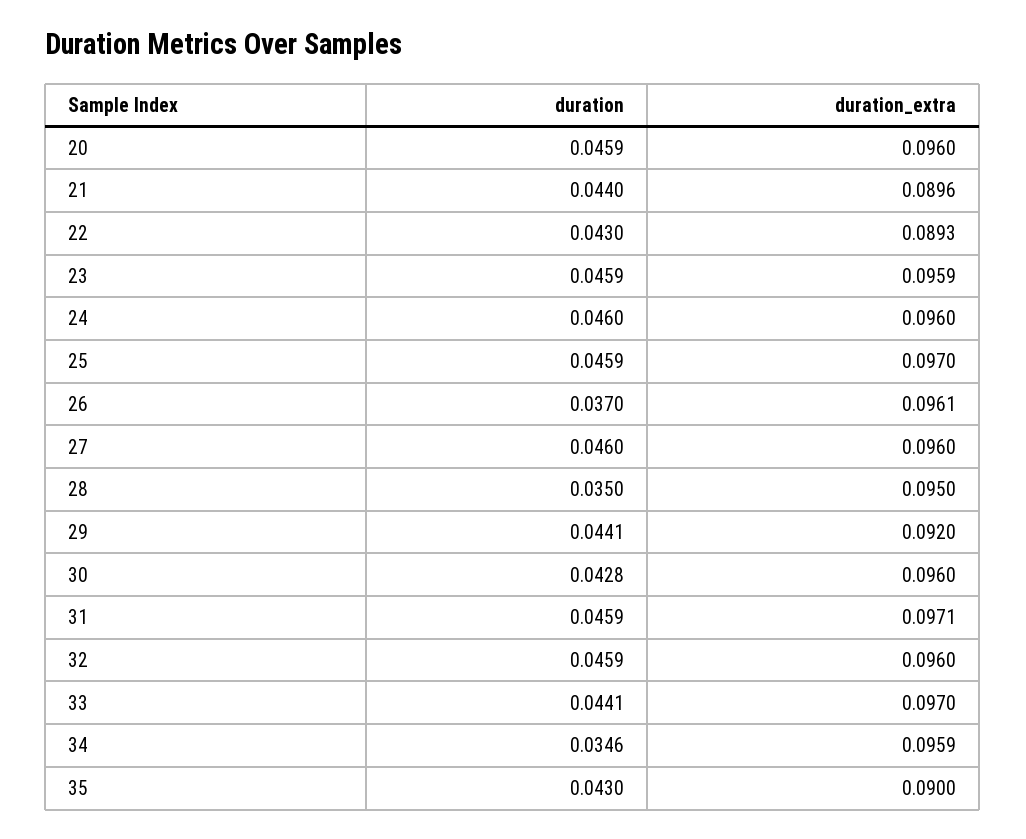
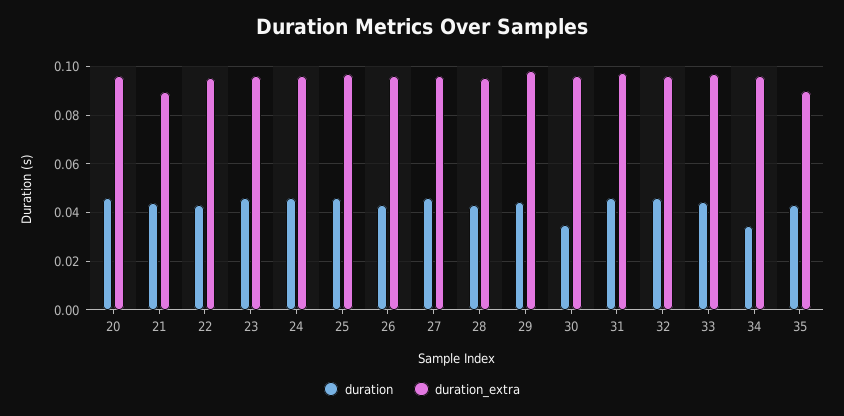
duration_extra, 22: 0.0893 -> 0.095
duration, 26: 0.037 -> 0.0425
duration, 28: 0.035 -> 0.0425
duration_extra, 29: 0.092 -> 0.0975
duration, 30: 0.0428 -> 0.035

